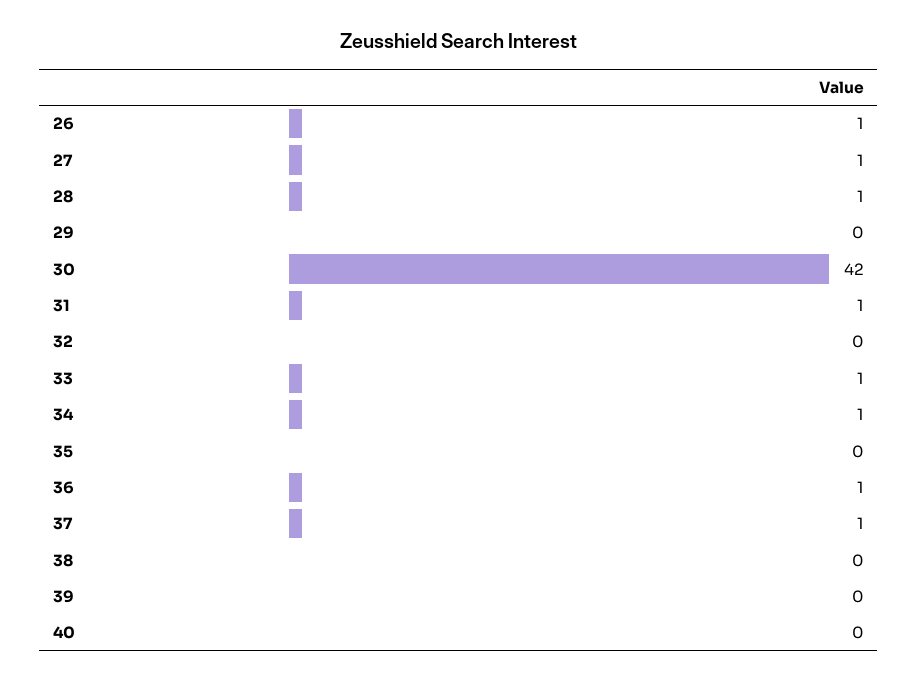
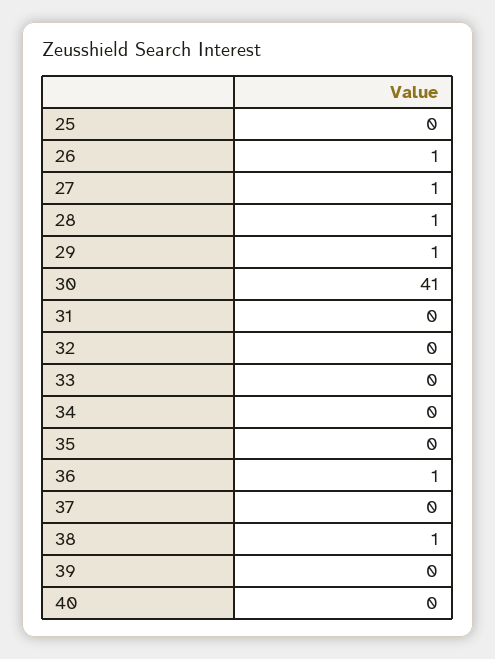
29: 0 -> 1
30: 42 -> 41
31: 1 -> 0
33: 1 -> 0
34: 1 -> 0
37: 1 -> 0
38: 0 -> 1
25: none -> 0

